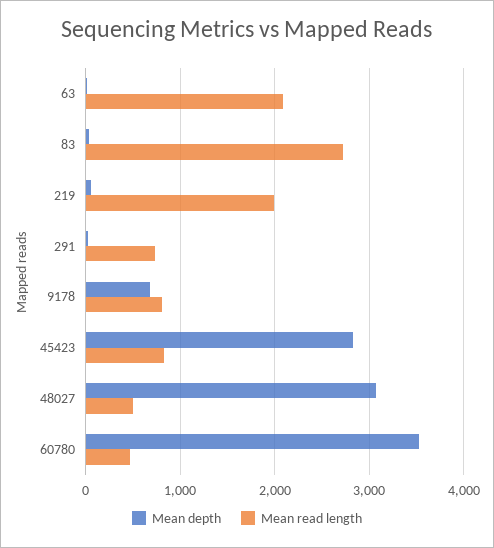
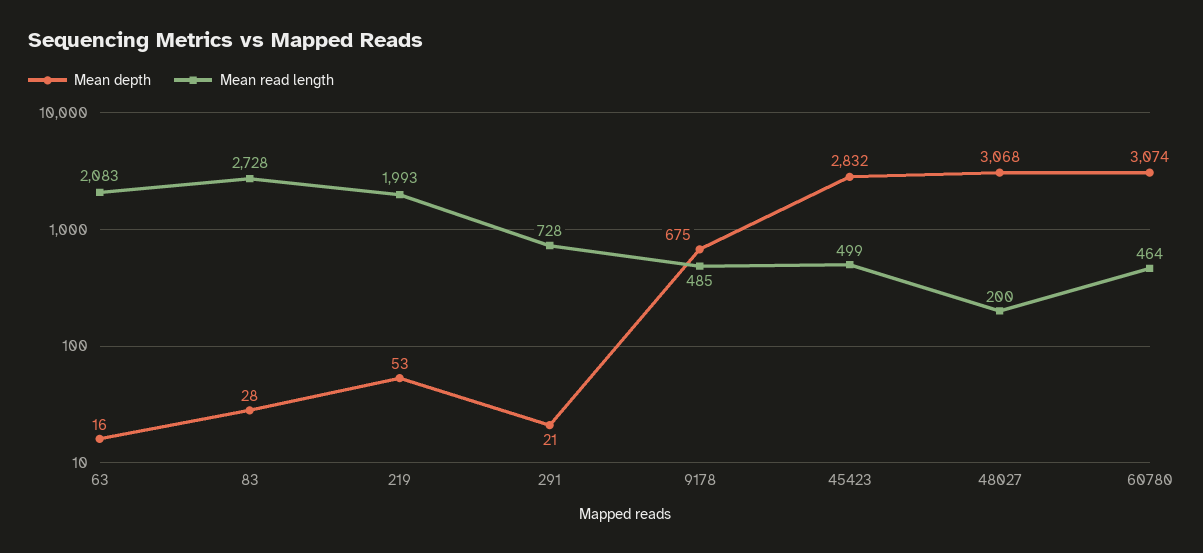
Mean read length, 9178: 800 -> 485
Mean read length, 45423: 800 -> 499
Mean read length, 48027: 500 -> 200
Mean depth, 60780: 3500 -> 3074

